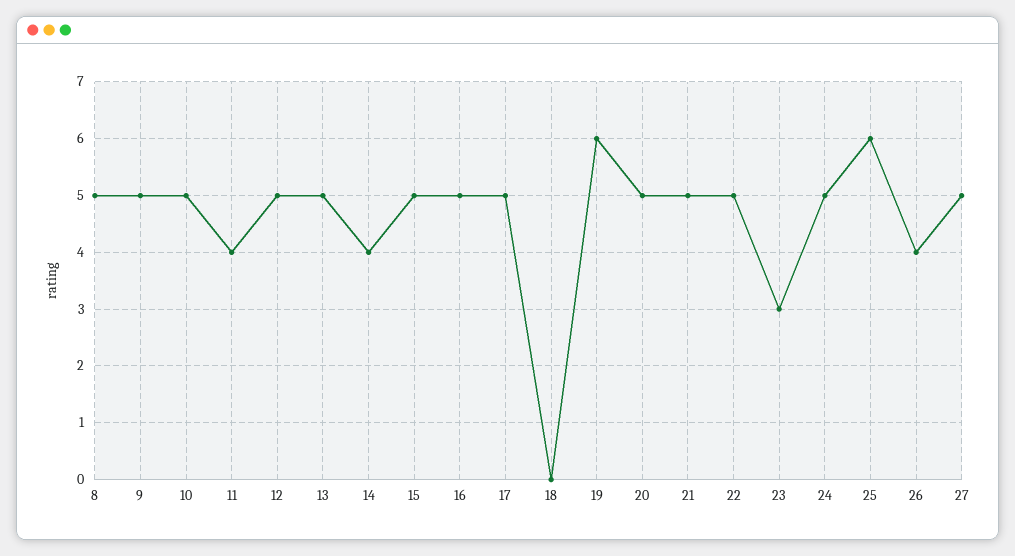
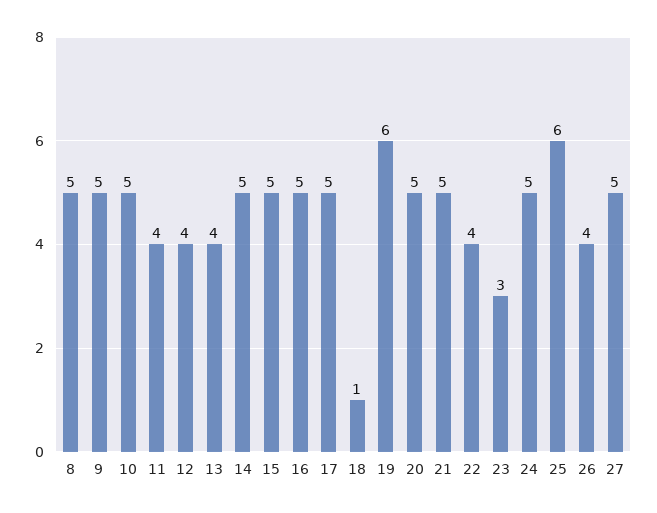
12: 5 -> 4
13: 5 -> 4
14: 4 -> 5
18: 0 -> 1
22: 5 -> 4

